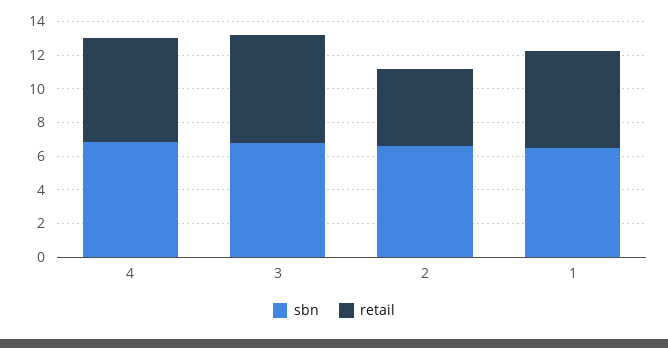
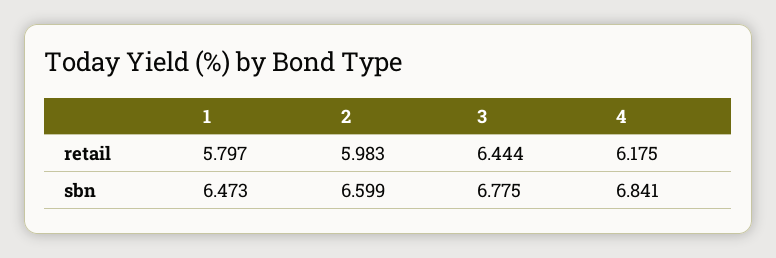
retail, 2: 4.5 -> 5.983

